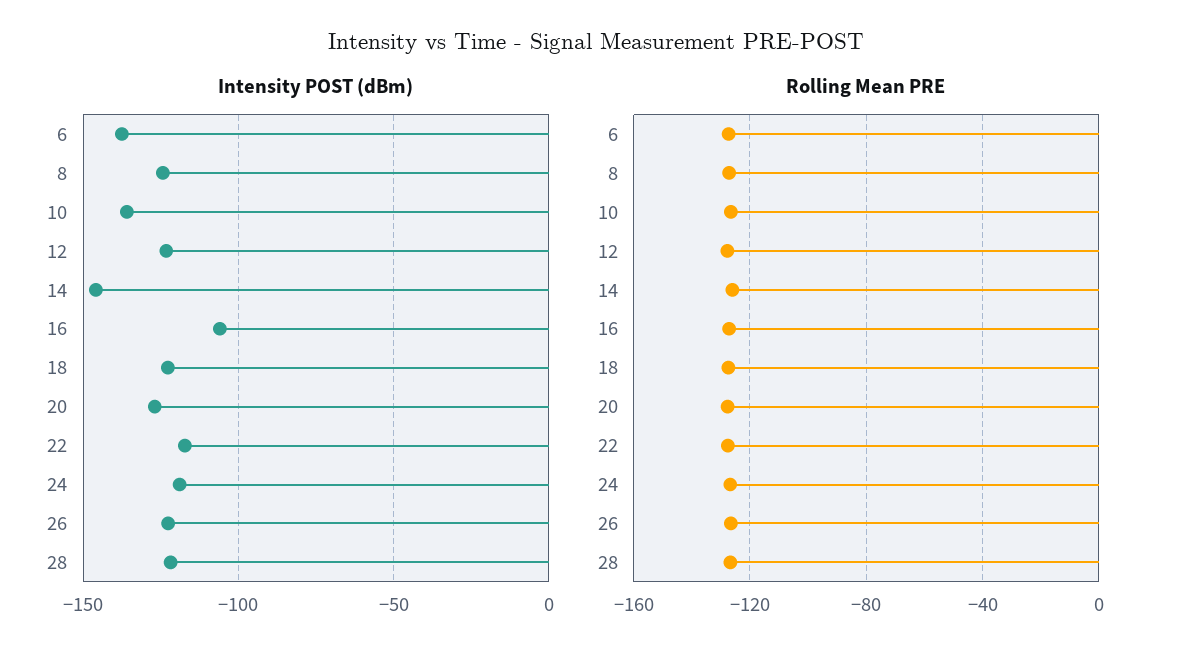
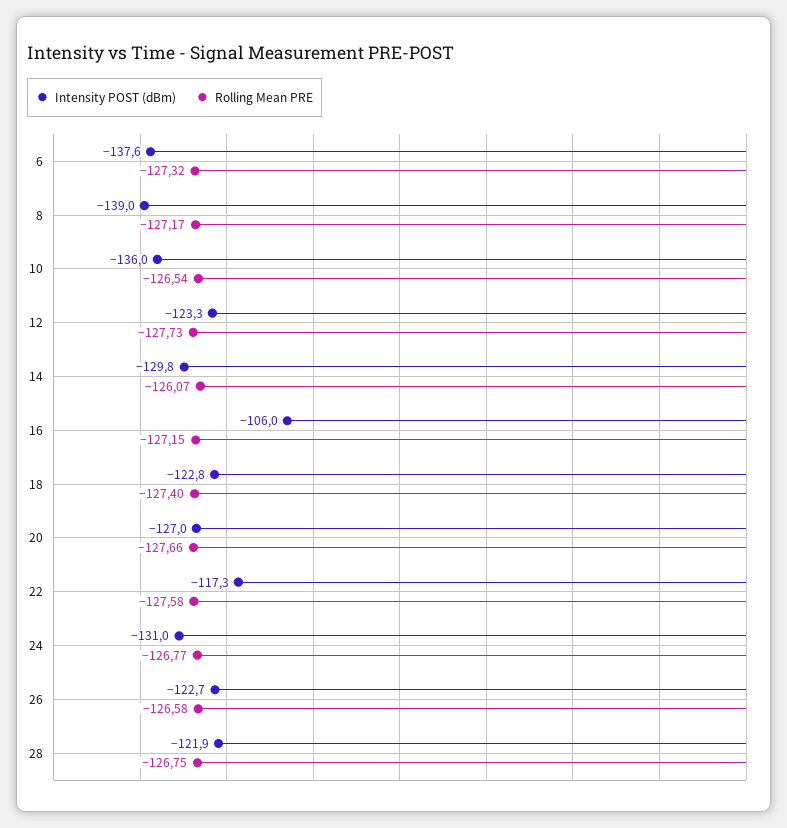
Intensity POST (dBm), 8: -125 -> -139
Intensity POST (dBm), 14: -145 -> -129.8
Intensity POST (dBm), 24: -120 -> -131

